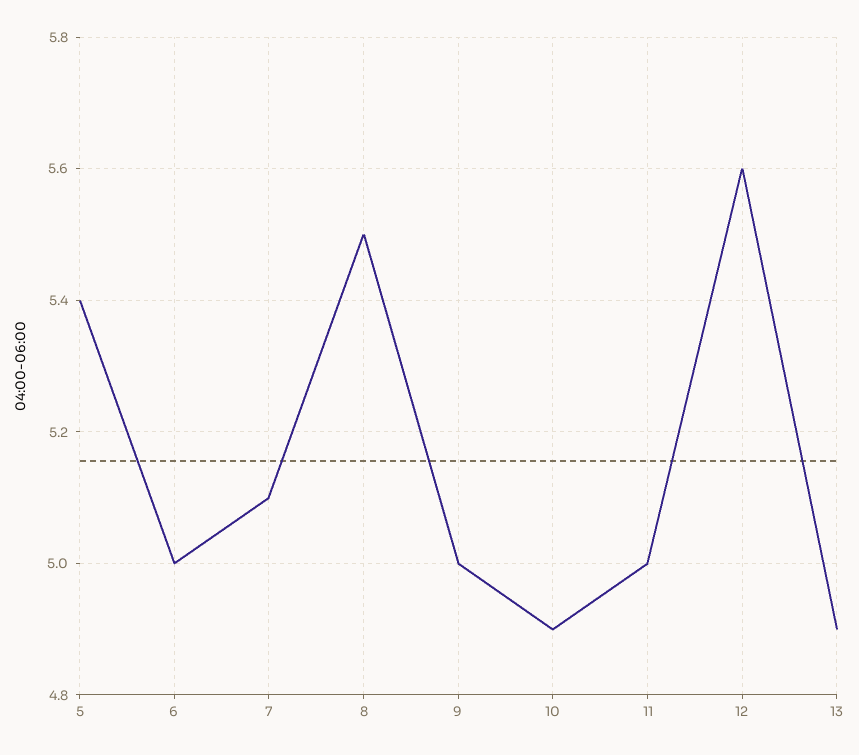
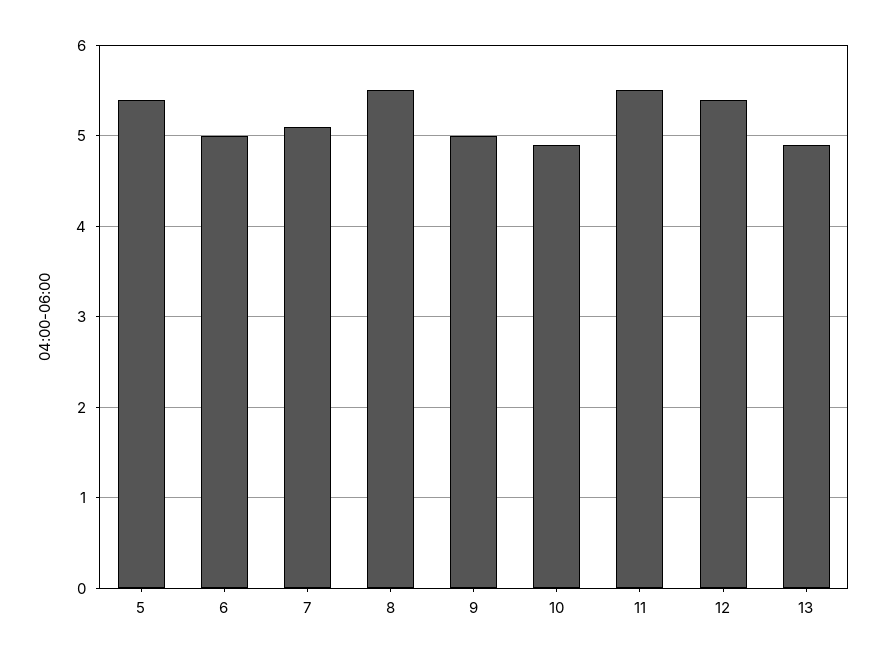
11: 5 -> 5.5
12: 5.6 -> 5.4

